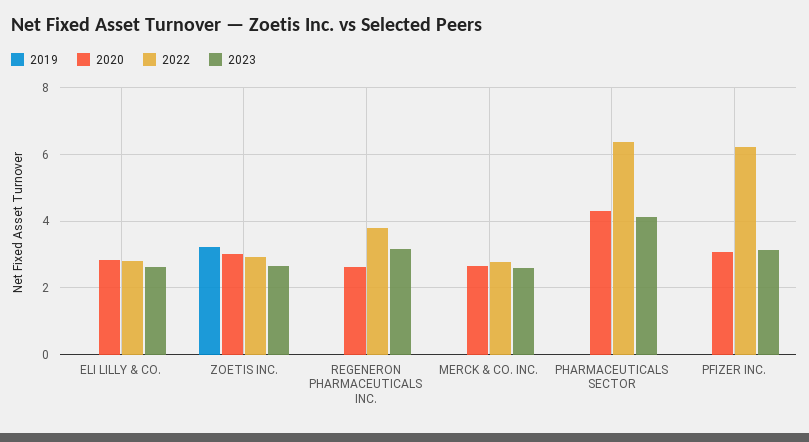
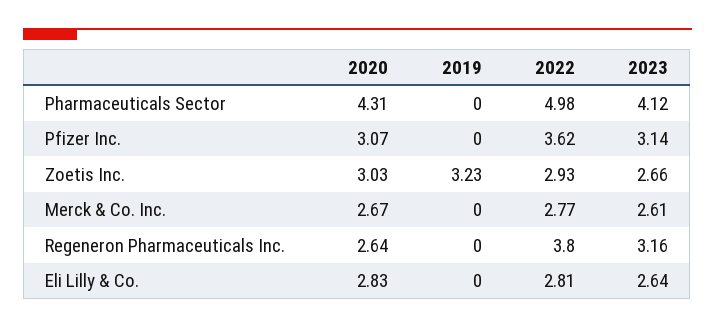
2022, PHARMACEUTICALS SECTOR: 6.4 -> 4.98
2022, PFIZER INC.: 6.2 -> 3.62

